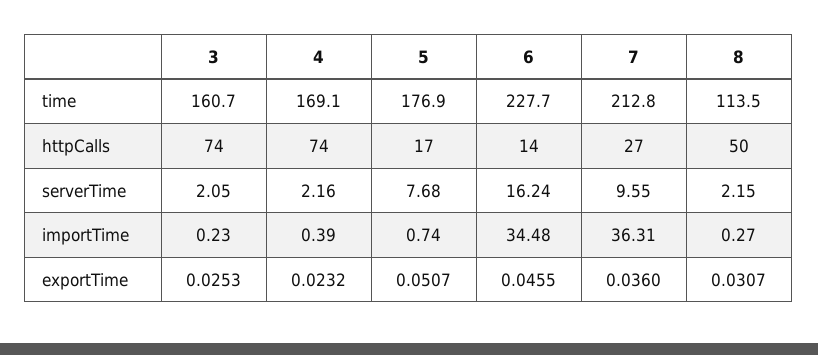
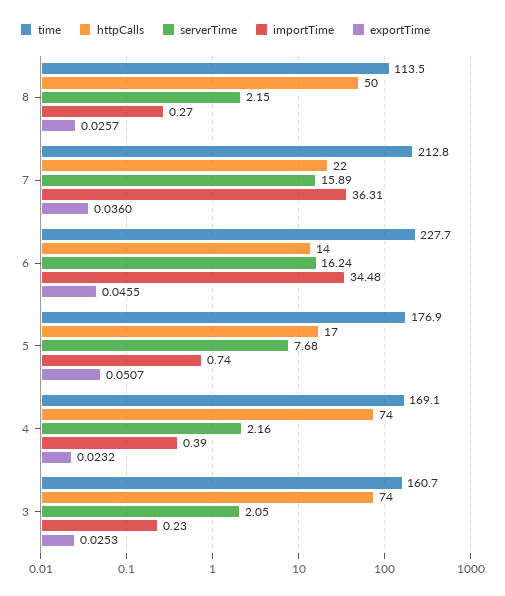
httpCalls, 7: 27 -> 22
serverTime, 7: 9.55 -> 15.89
exportTime, 8: 0.0307 -> 0.0257

